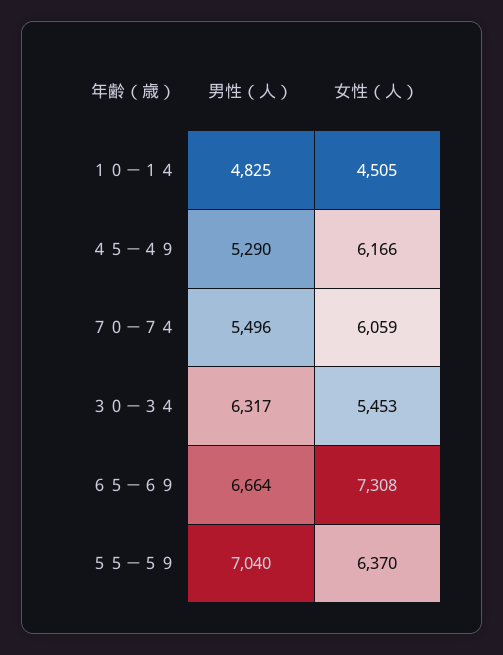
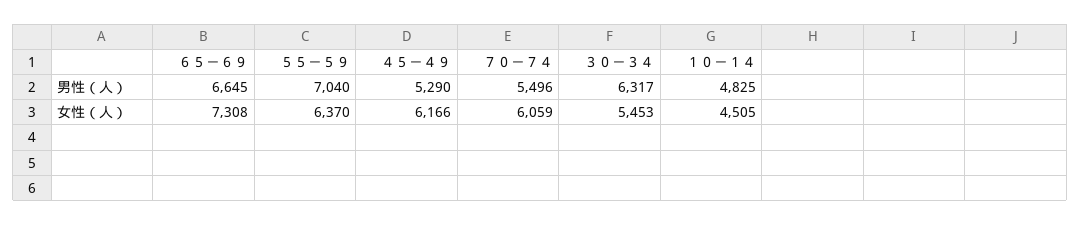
男性（人）, ６５－６９: 6664 -> 6645

